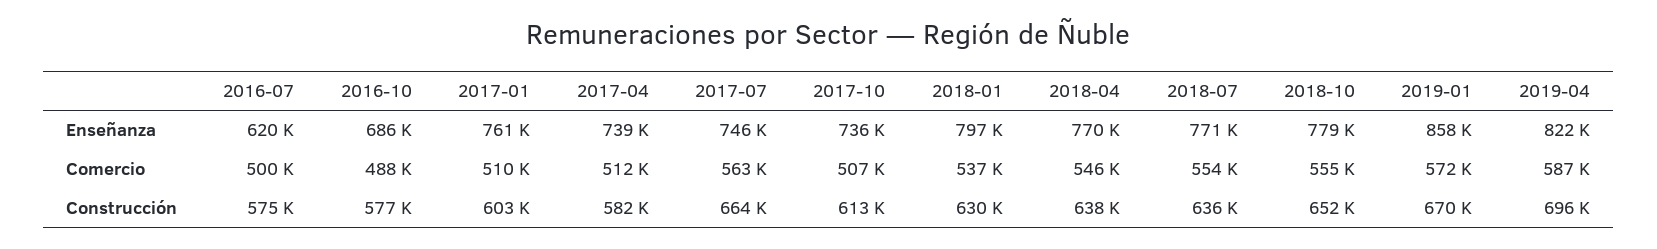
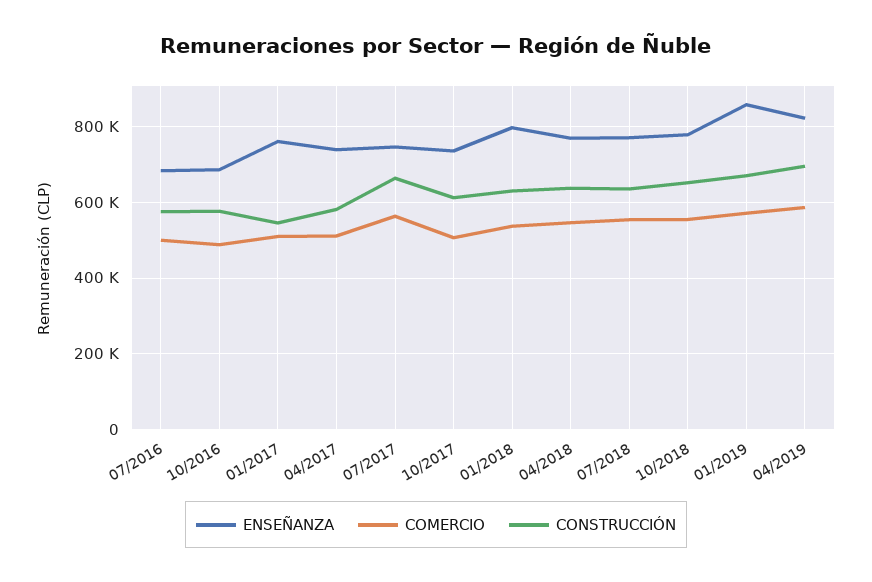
Enseñanza, 2016-07: 620000 -> 680000
Construcción, 2017-01: 603000 -> 540000

